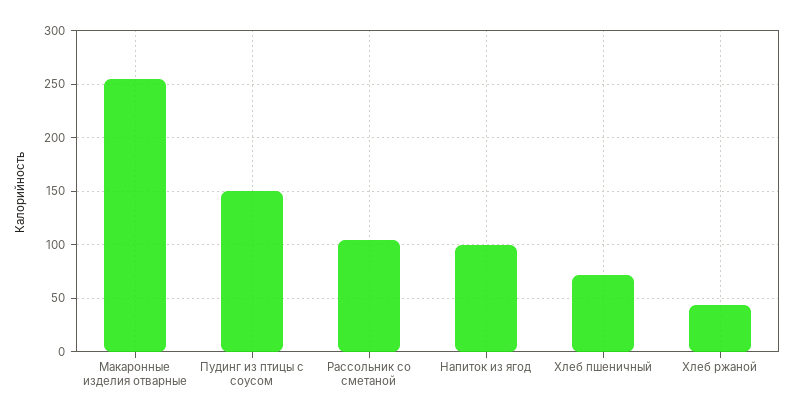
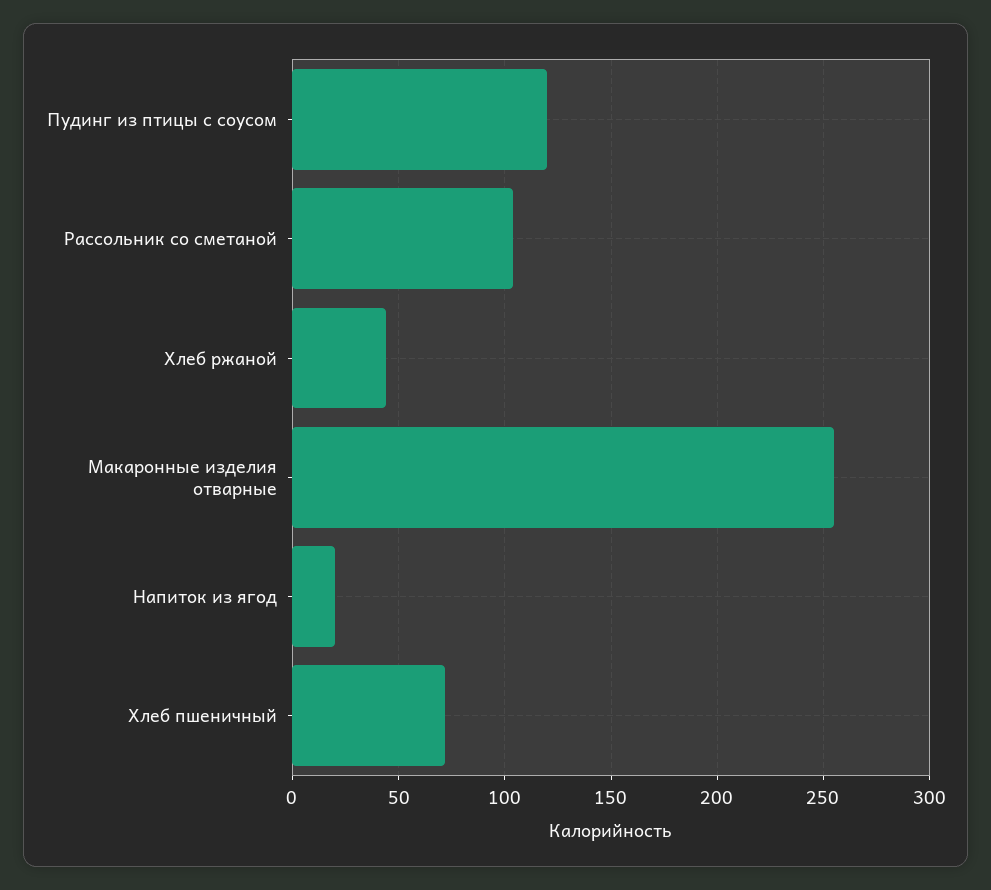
Пудинг из птицы с соусом: 150 -> 120
Напиток из ягод: 100 -> 20

